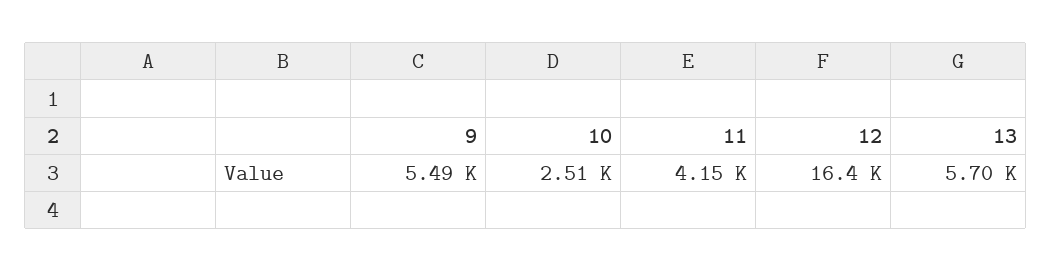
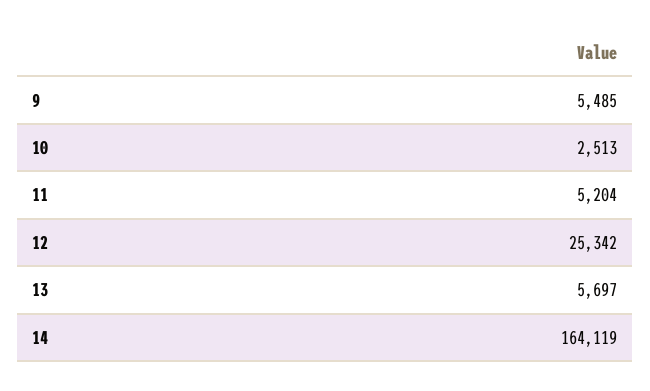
11: 4150 -> 5204
12: 16400 -> 25342
14: none -> 164119

